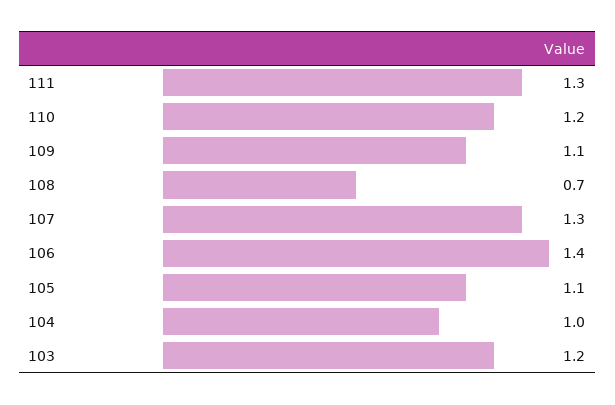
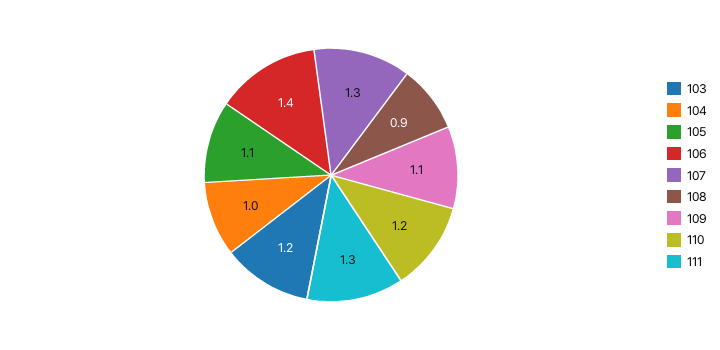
108: 0.7 -> 0.9

